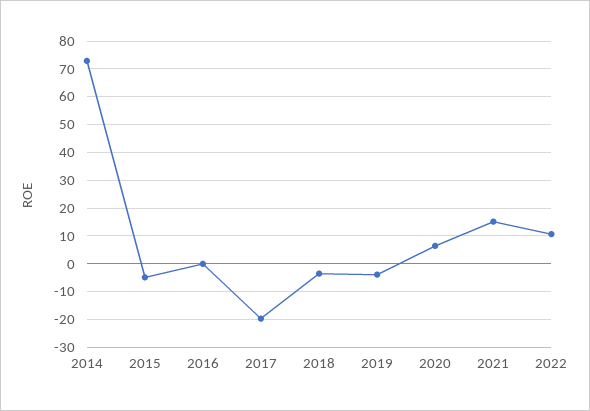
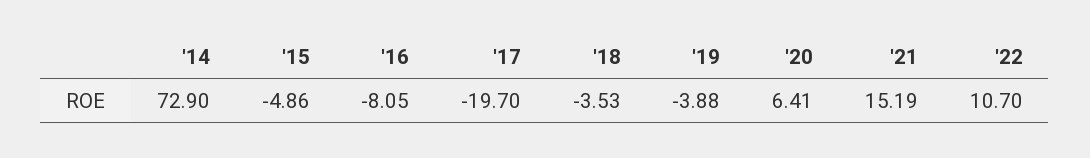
2016: 0 -> -8.05

